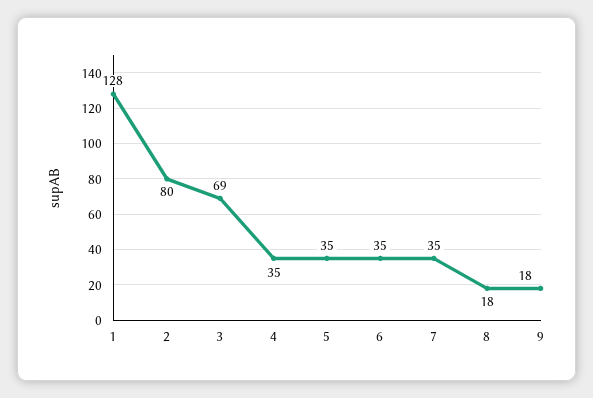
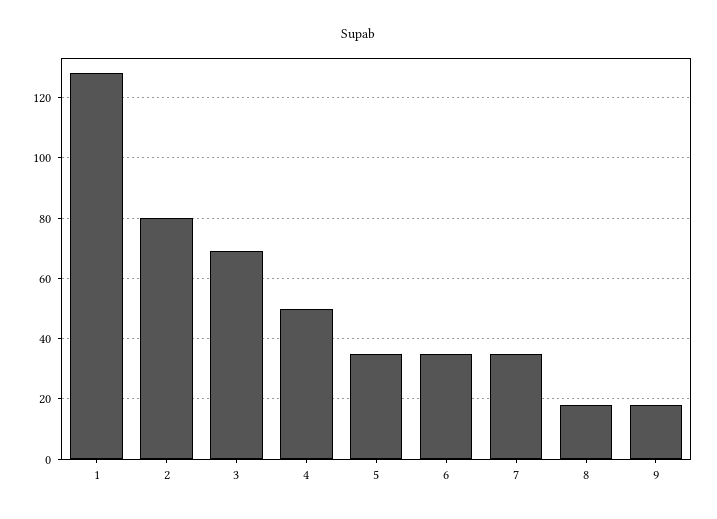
4: 35 -> 50

